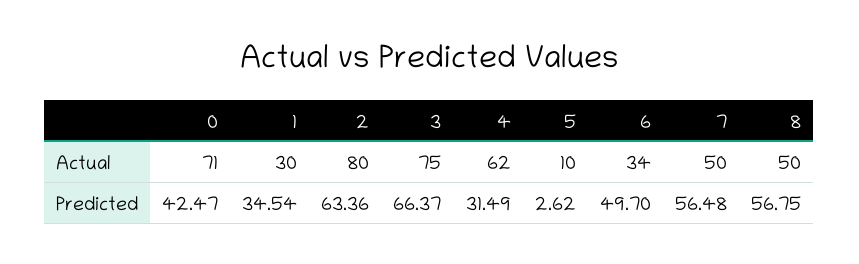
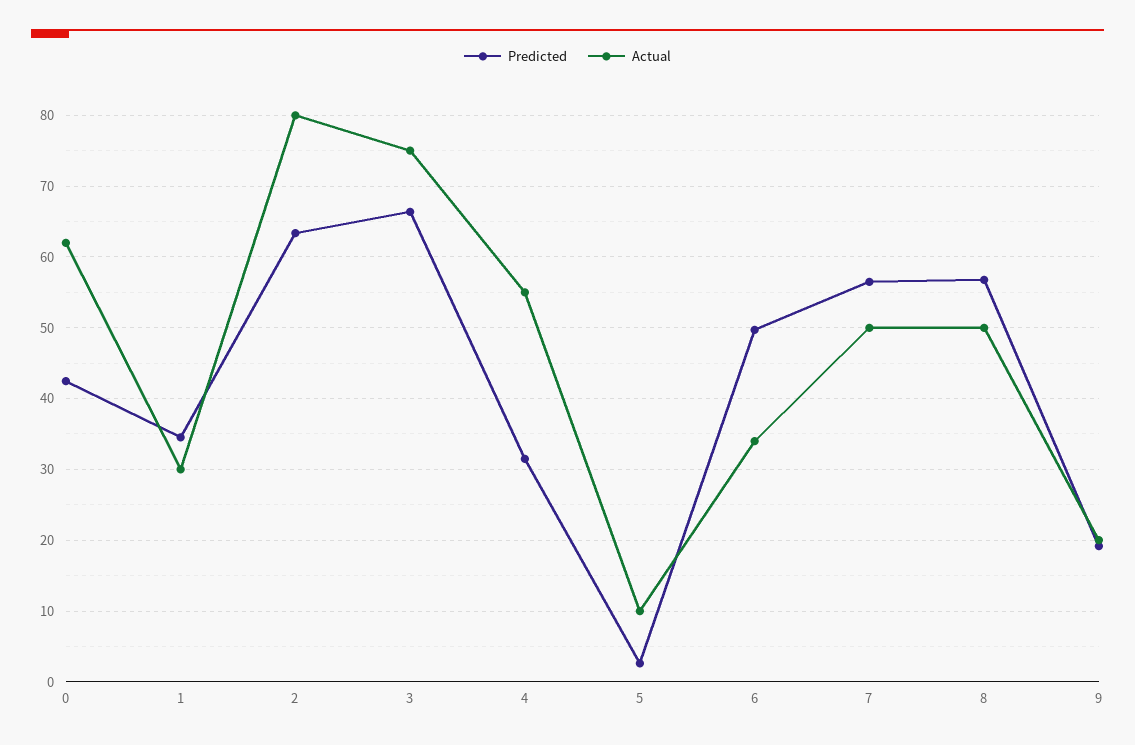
Actual, 0: 71 -> 62
Actual, 4: 62 -> 55
Predicted, 9: none -> 19
Actual, 9: none -> 20

